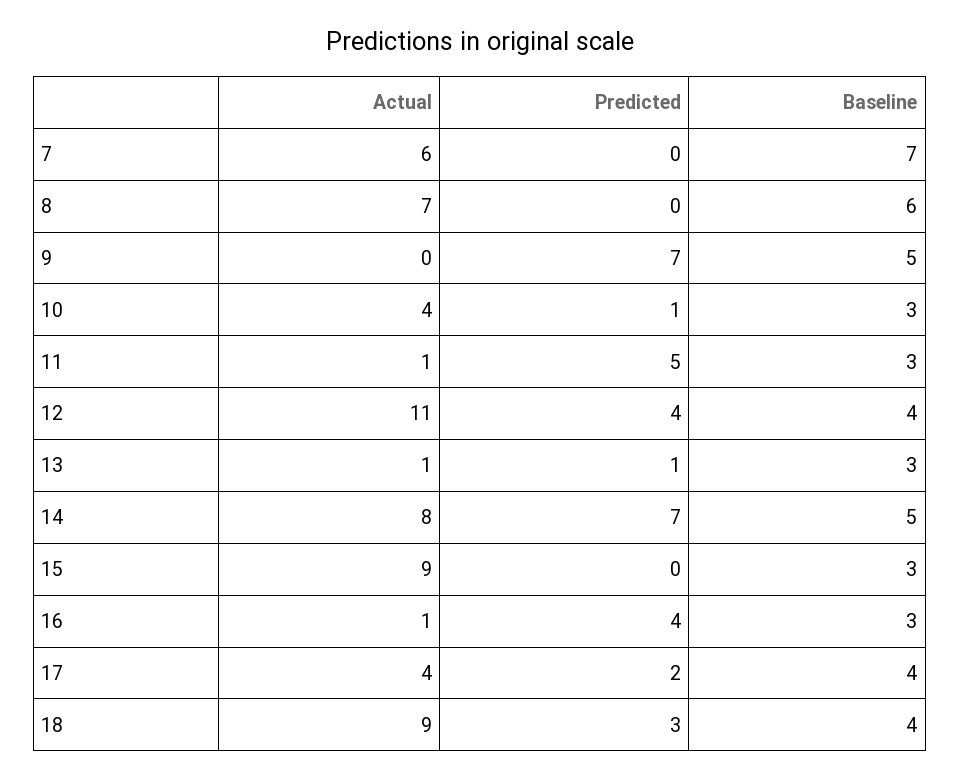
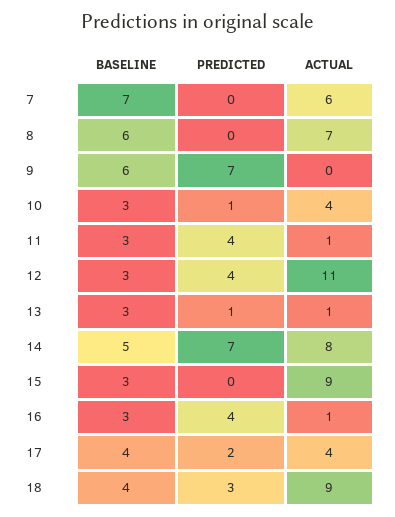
Baseline, 9: 5 -> 6
Predicted, 11: 5 -> 4
Baseline, 12: 4 -> 3

